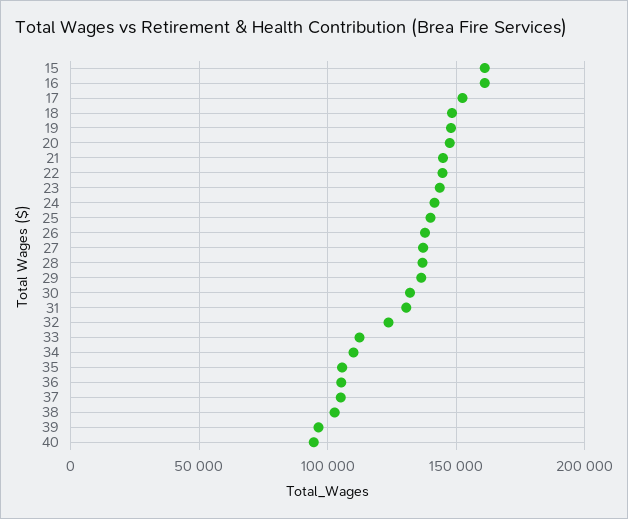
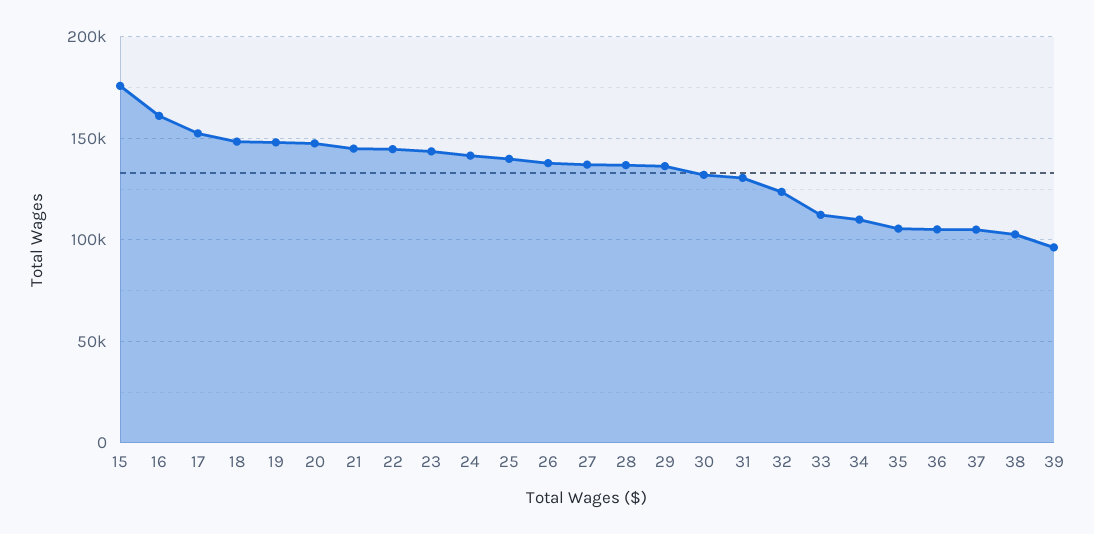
15: 160000 -> 175000
40: 95000 -> none

